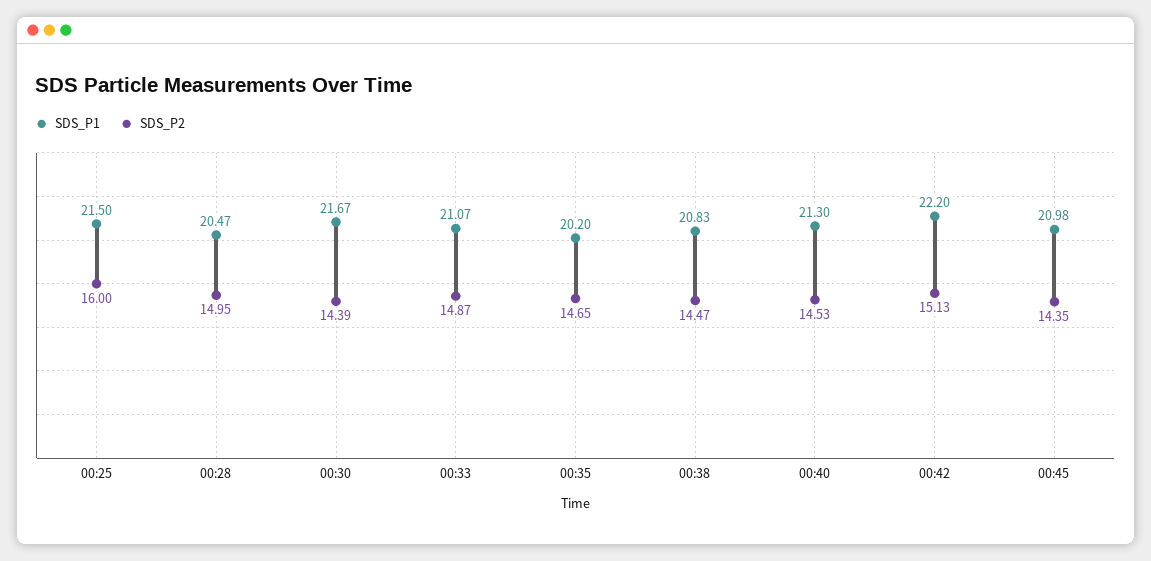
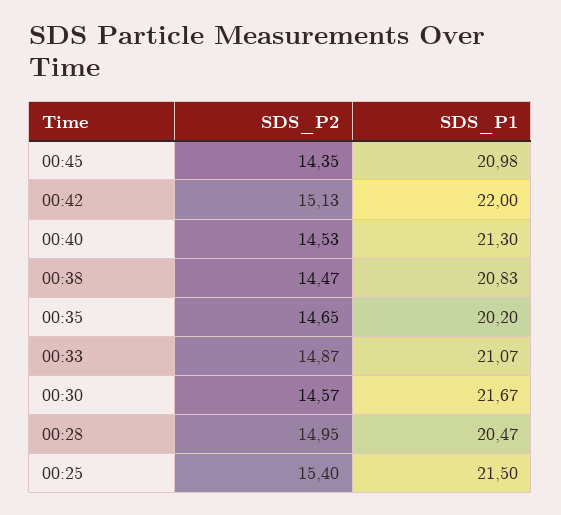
SDS_P2, 00:25: 16 -> 15.4
SDS_P2, 00:30: 14.39 -> 14.57
SDS_P1, 00:42: 22.2 -> 22

